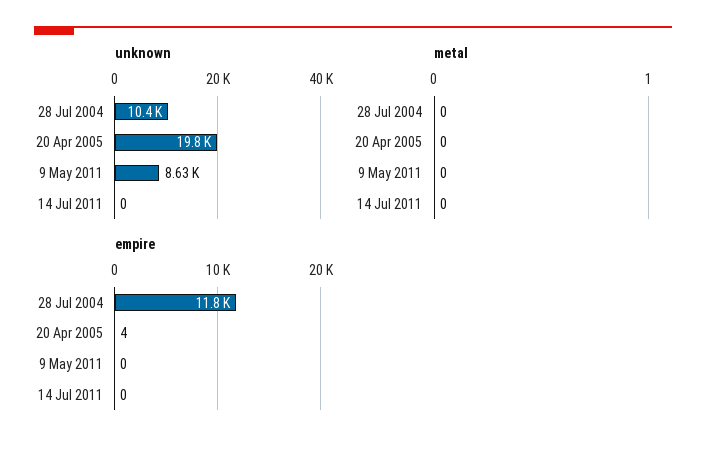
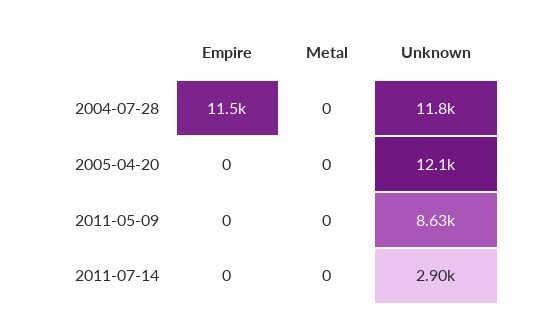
unknown, 28 Jul 2004: 10400 -> 11800
unknown, 20 Apr 2005: 19800 -> 12100
unknown, 14 Jul 2011: 0 -> 2900
empire, 28 Jul 2004: 11800 -> 11500
empire, 20 Apr 2005: 4 -> 0

